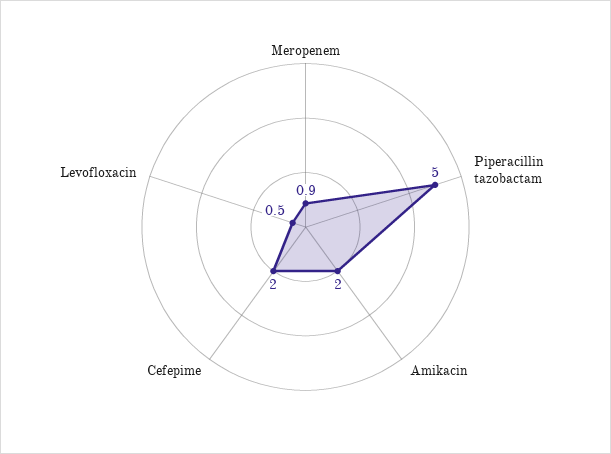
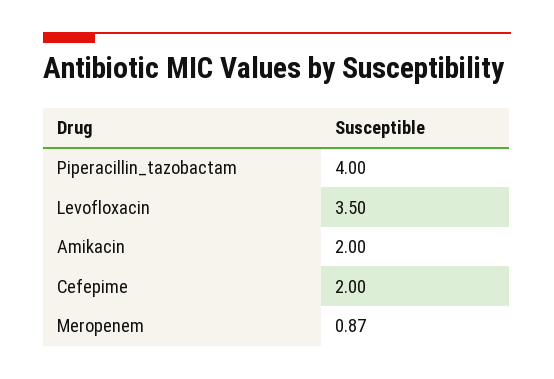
Piperacillin tazobactam: 5 -> 4
Levofloxacin: 0.5 -> 3.5

